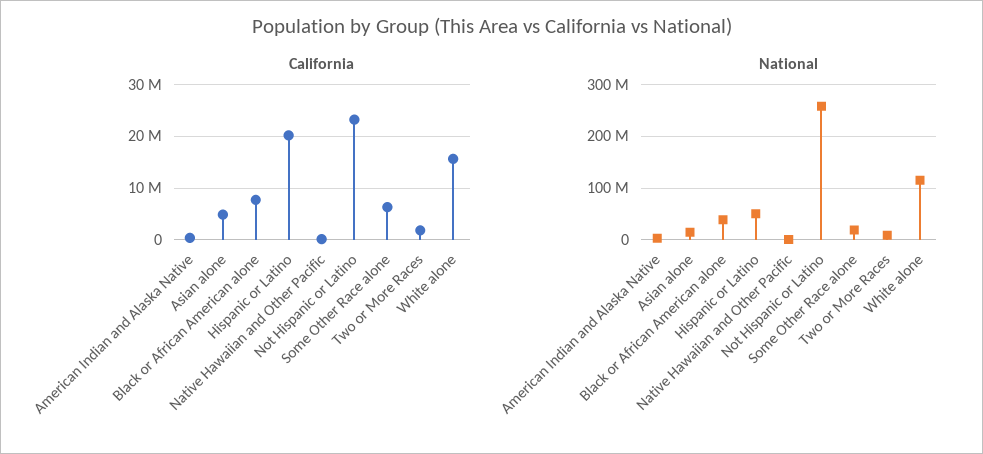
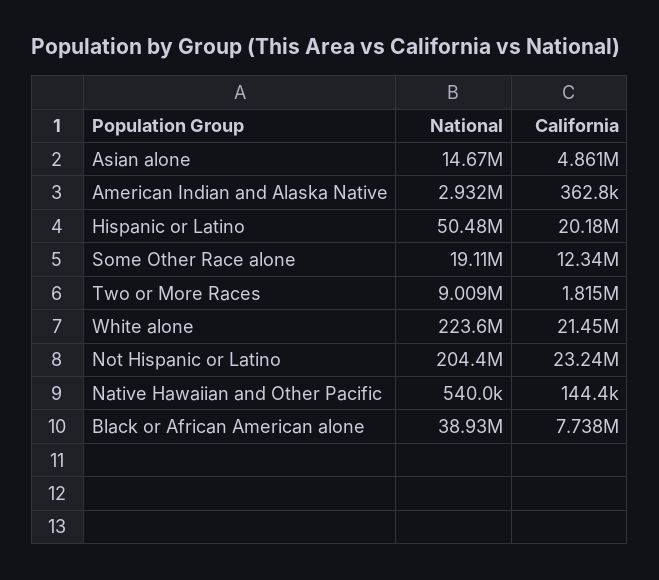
California, Some Other Race alone: 6000000 -> 12340000
California, White alone: 16000000 -> 21450000
National, Not Hispanic or Latino: 260000000 -> 204400000
National, White alone: 120000000 -> 223600000

